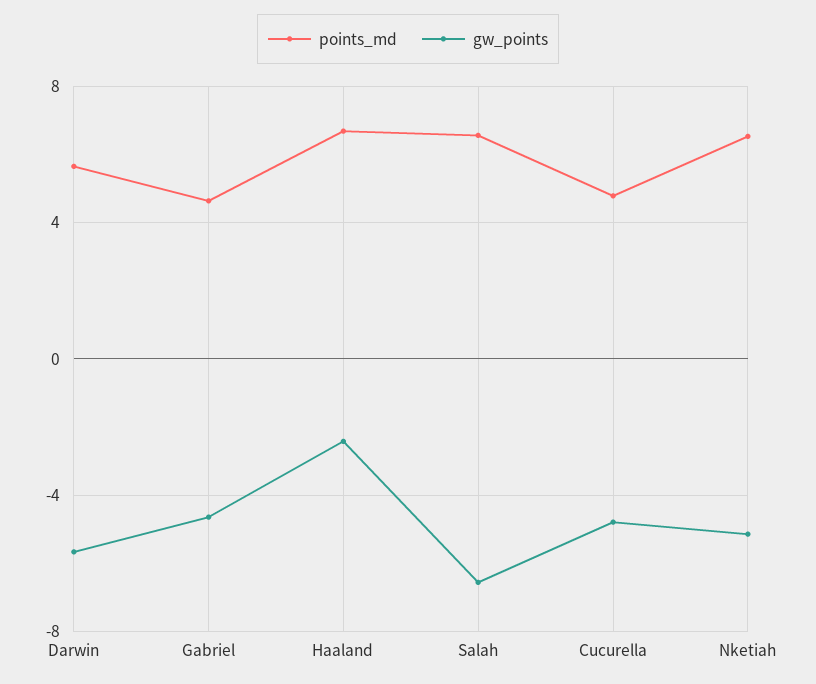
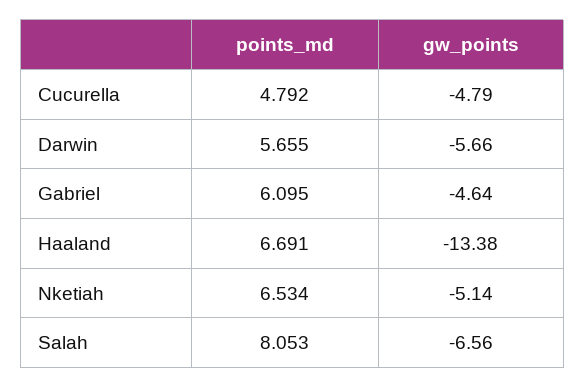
points_md, Gabriel: 4.5 -> 6.095
gw_points, Haaland: -2.5 -> -13.38
points_md, Salah: 6.5 -> 8.053

